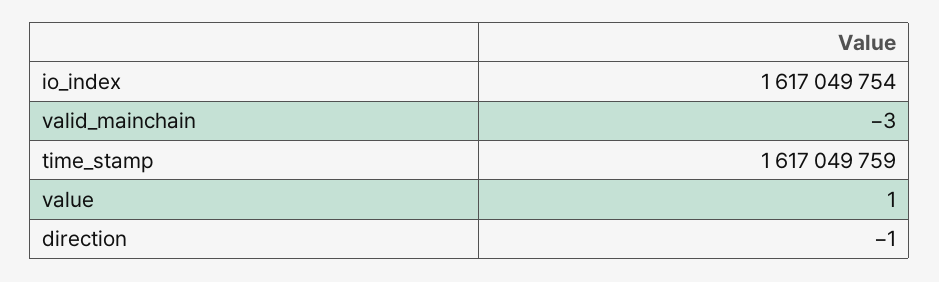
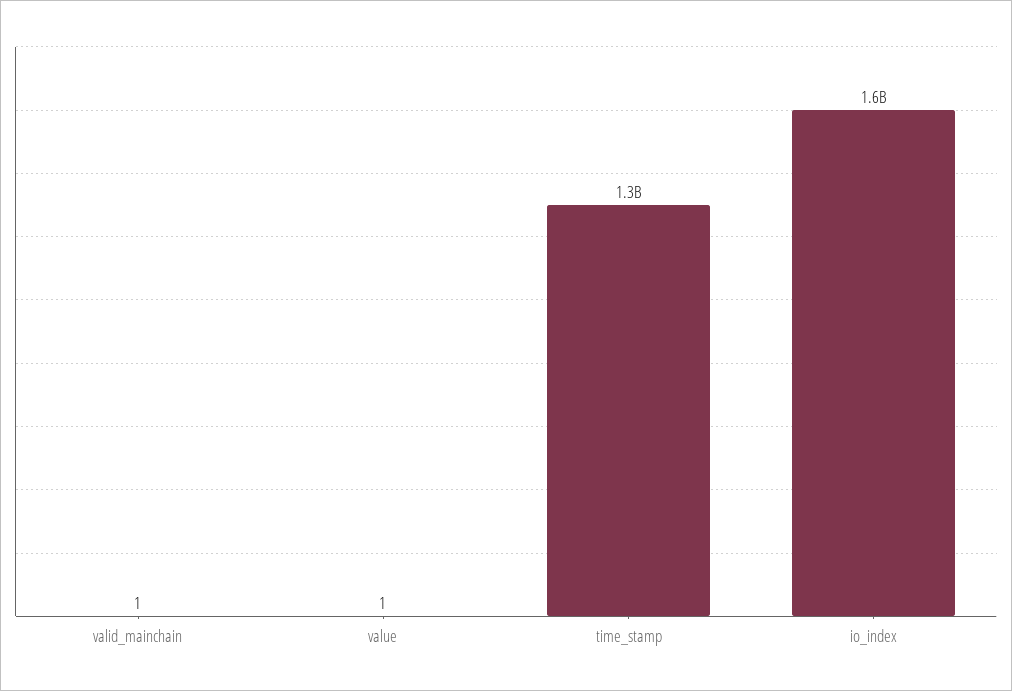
valid_mainchain: -3 -> 1
time_stamp: 1617049759 -> 1300000000
direction: -1 -> none

